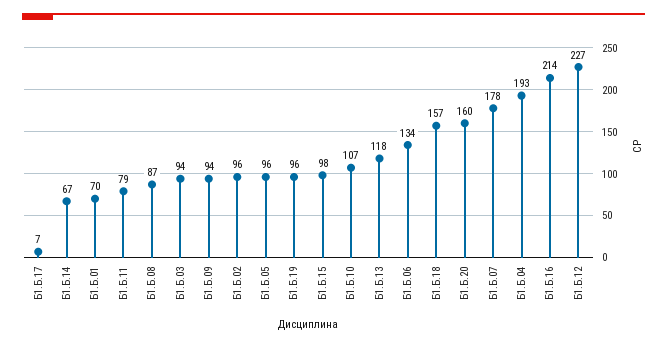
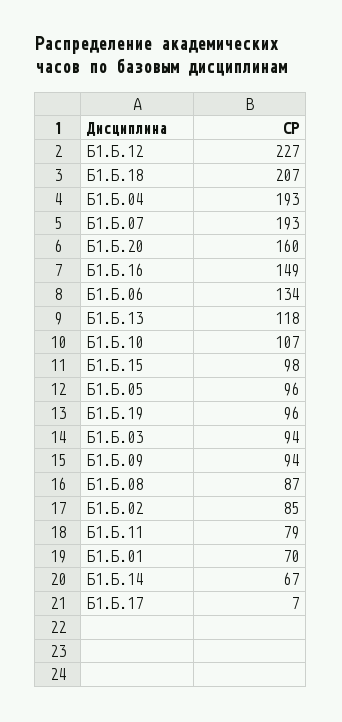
Б1.Б.02: 96 -> 85
Б1.Б.18: 157 -> 207
Б1.Б.07: 178 -> 193
Б1.Б.16: 214 -> 149

